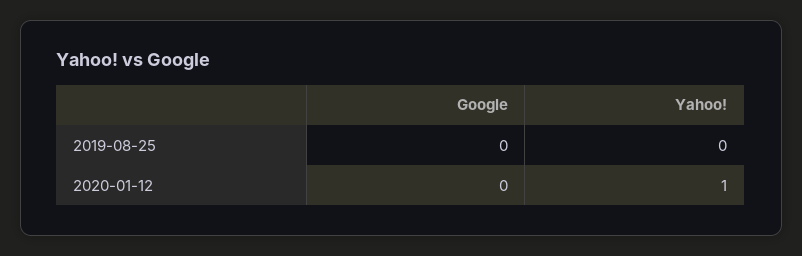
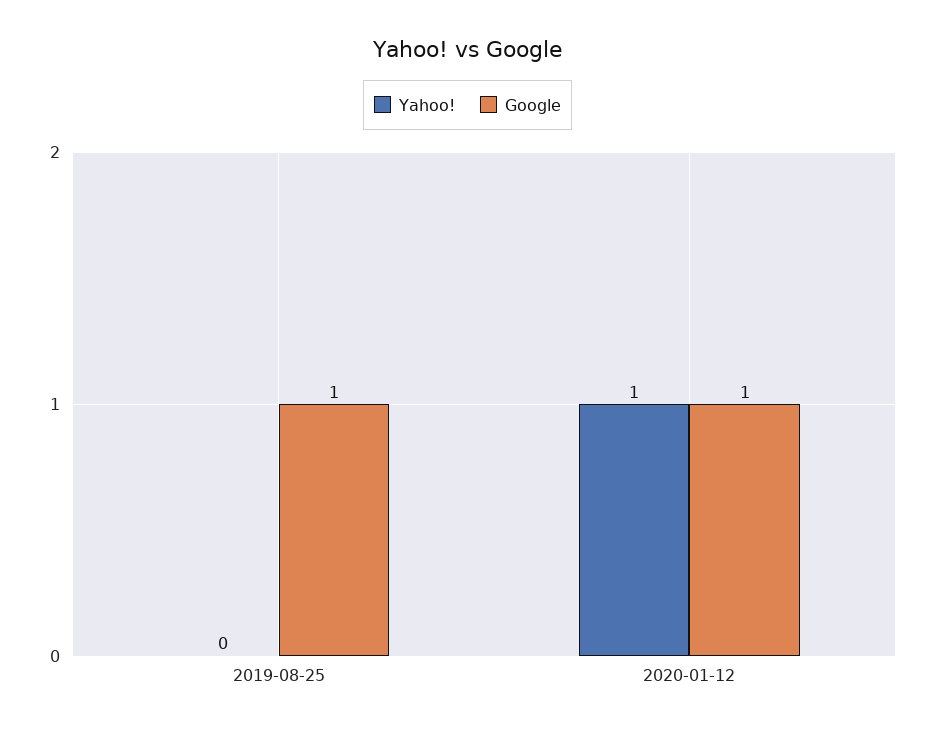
Google, 2019-08-25: 0 -> 1
Google, 2020-01-12: 0 -> 1

